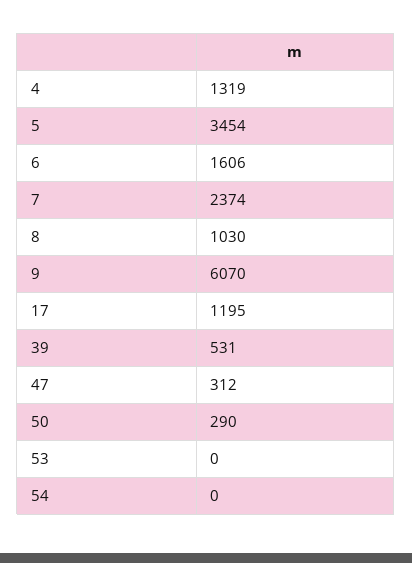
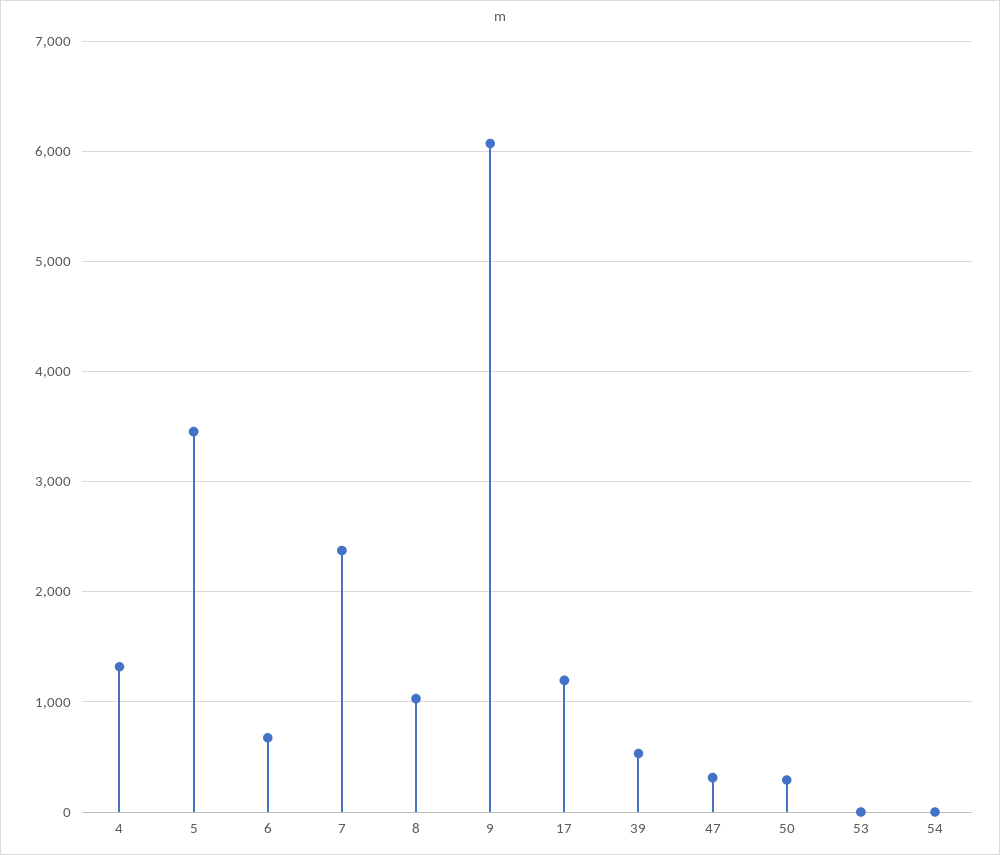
6: 1606 -> 700

